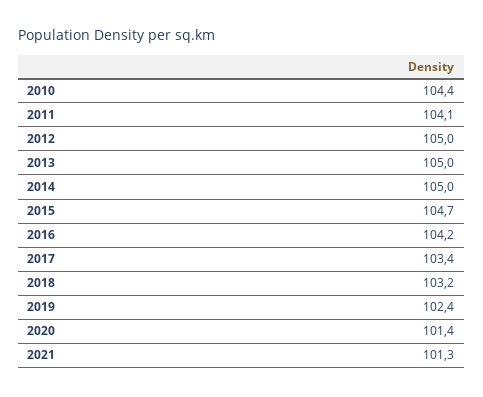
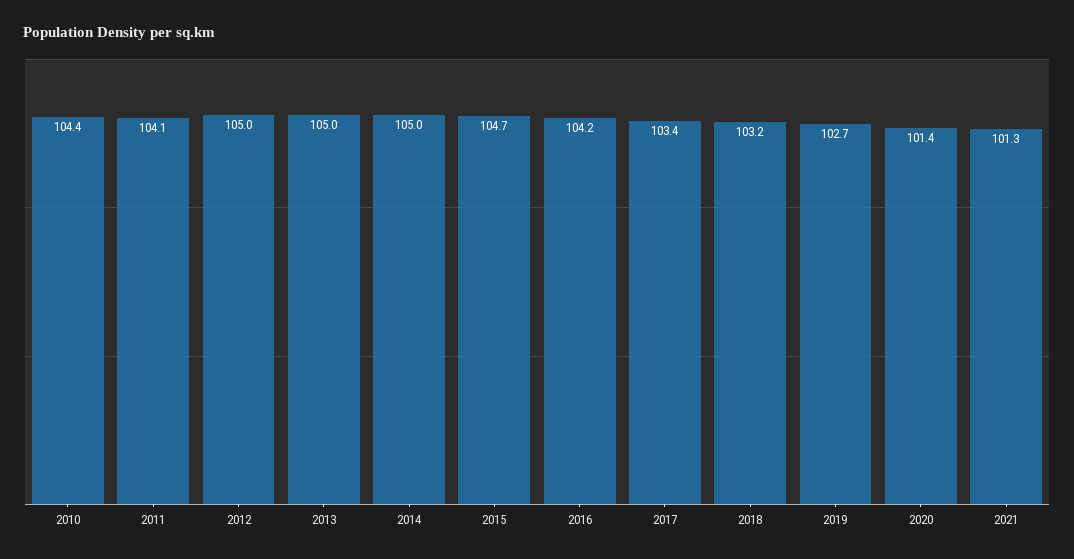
2019: 102.4 -> 102.7

